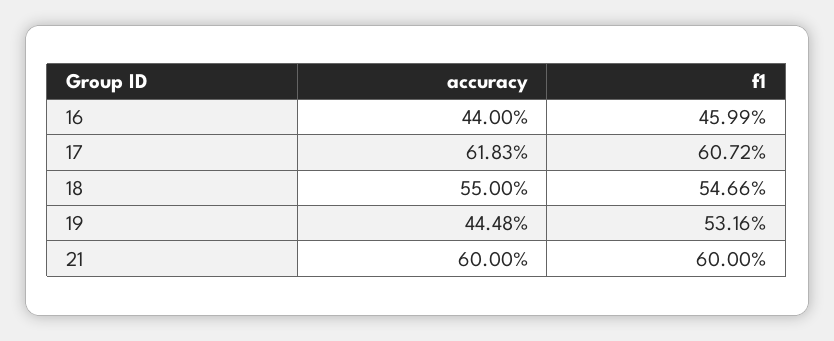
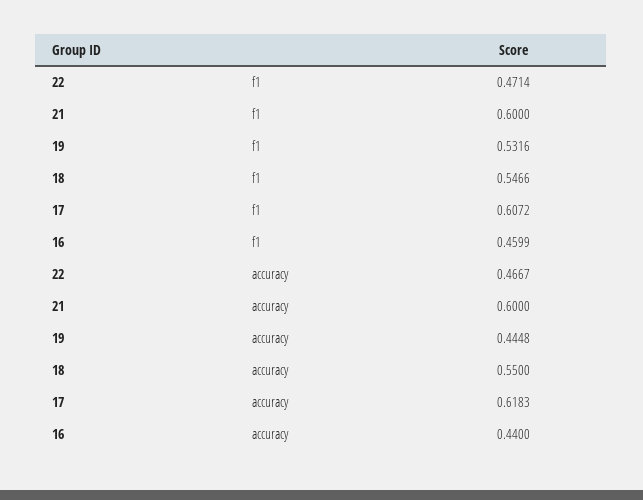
f1, 22: none -> 0.4714
accuracy, 22: none -> 0.4667

